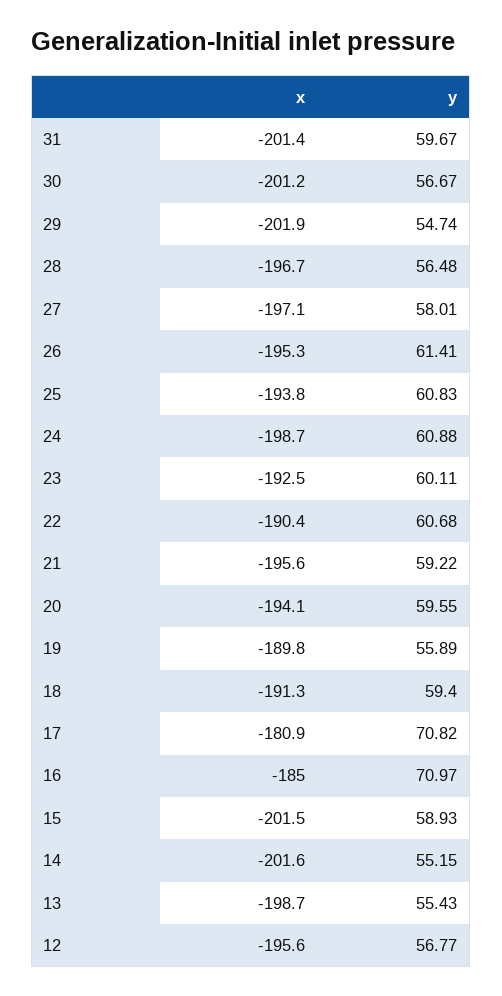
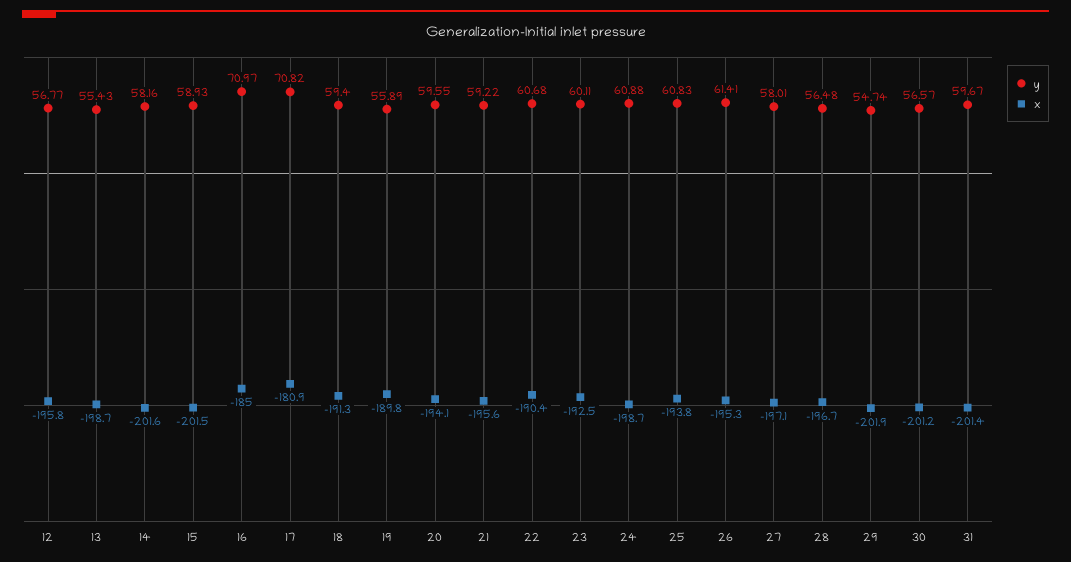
y, 30: 56.67 -> 56.57
y, 14: 55.15 -> 58.16
x, 12: -195.6 -> -195.8

